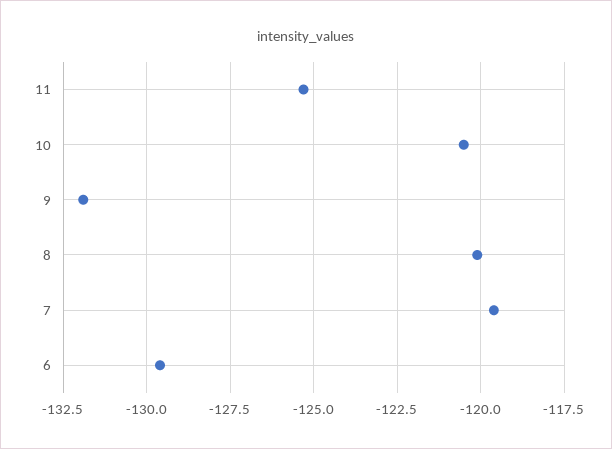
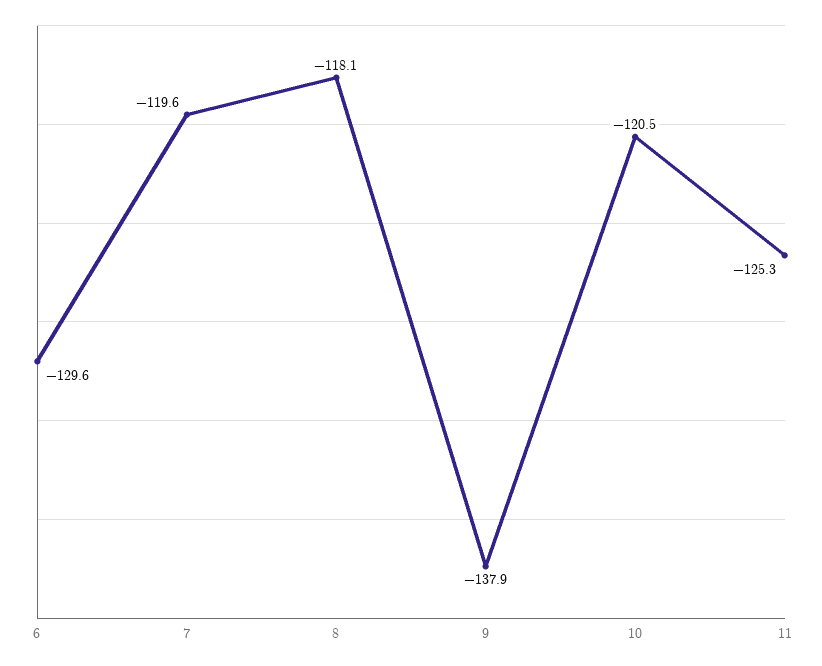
9: -132 -> -137.9
8: -120 -> -118.1

